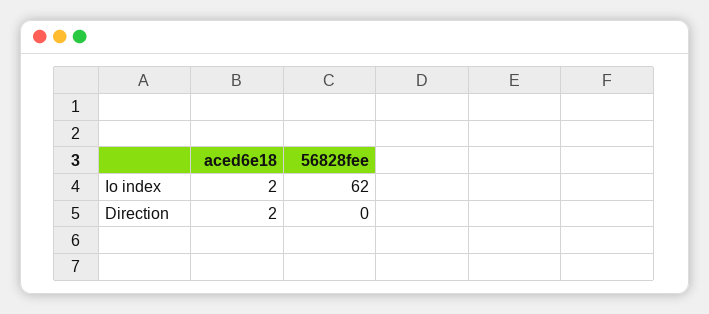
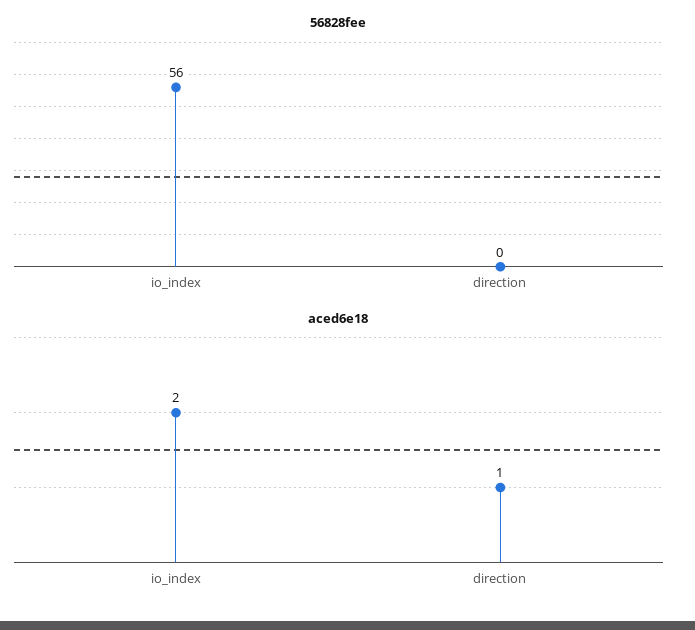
56828fee, Io index: 62 -> 56
aced6e18, Direction: 2 -> 1

